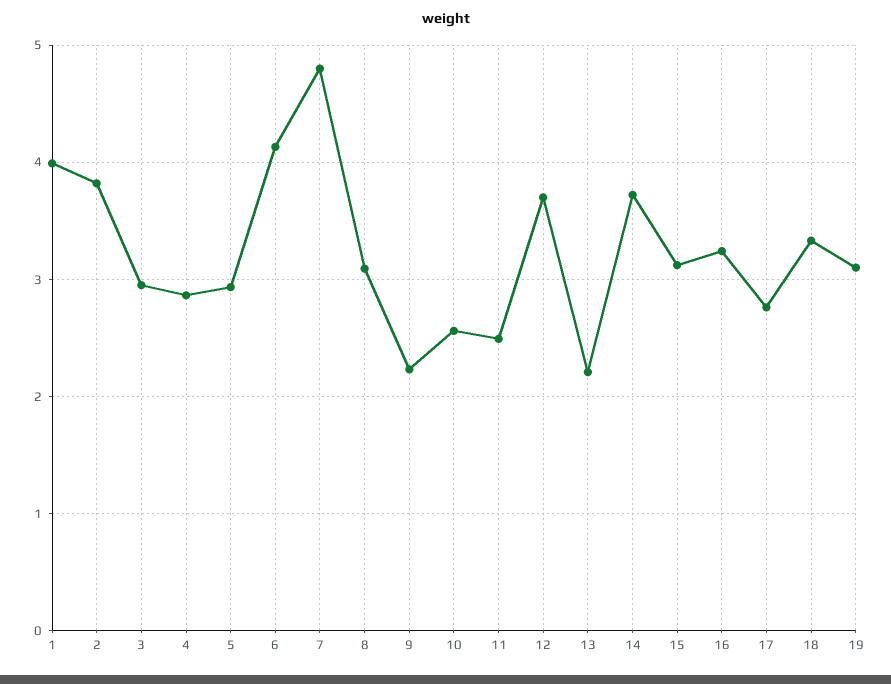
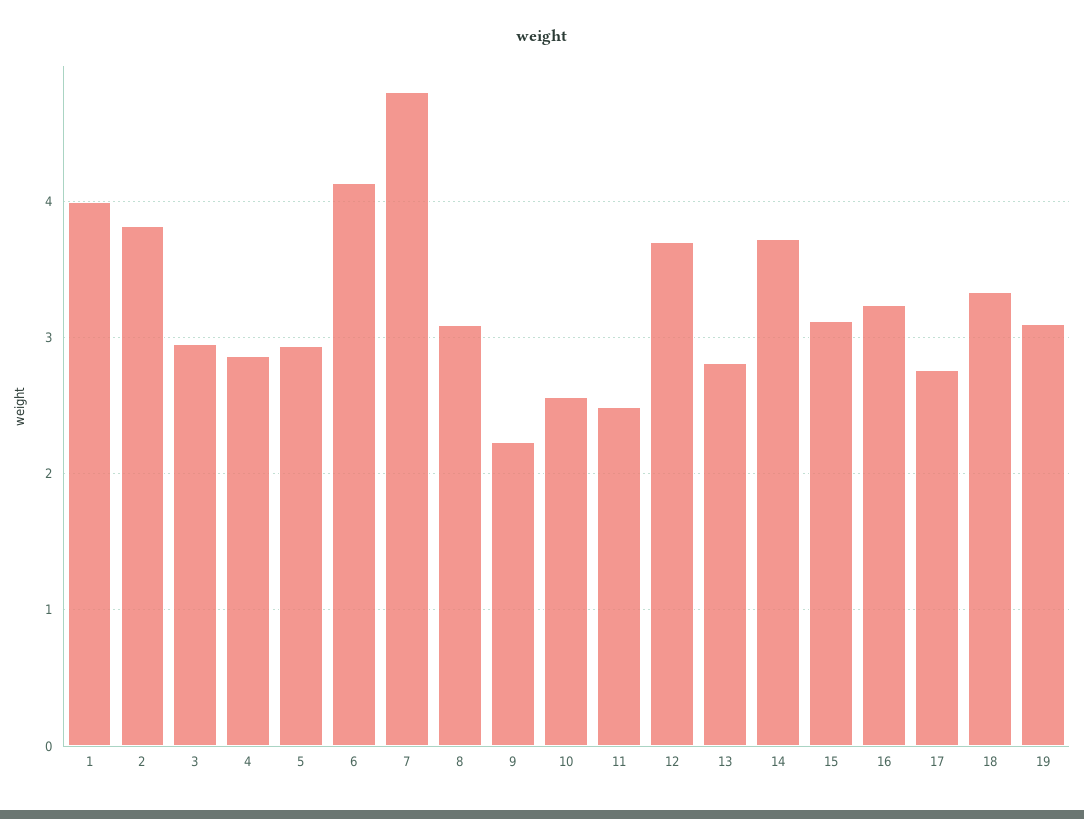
13: 2.2 -> 2.8

